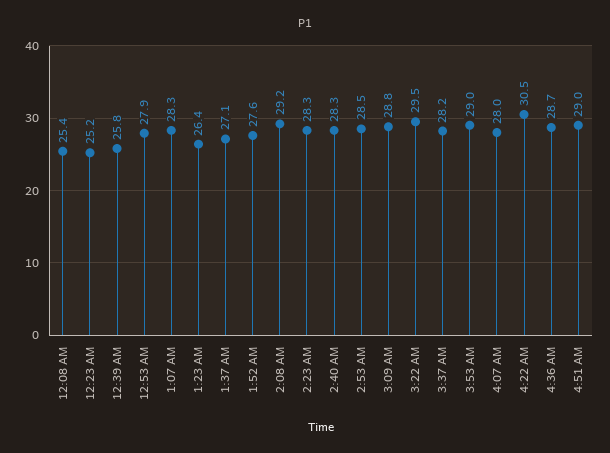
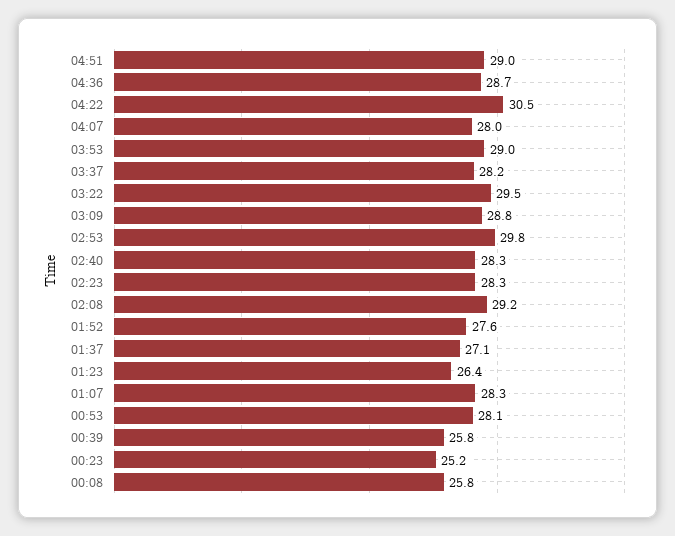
12:08 AM: 25.4 -> 25.8
12:53 AM: 27.9 -> 28.1
2:53 AM: 28.5 -> 29.8

